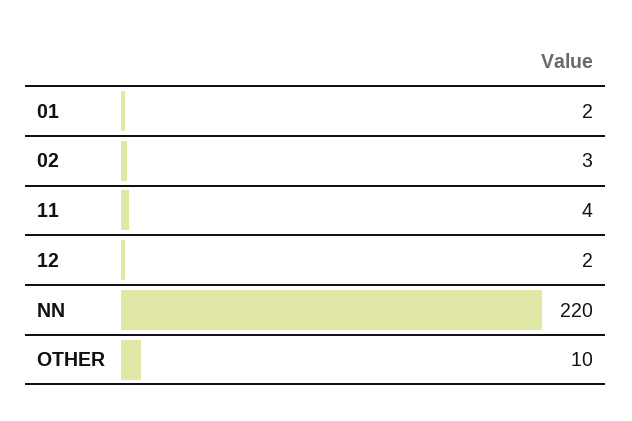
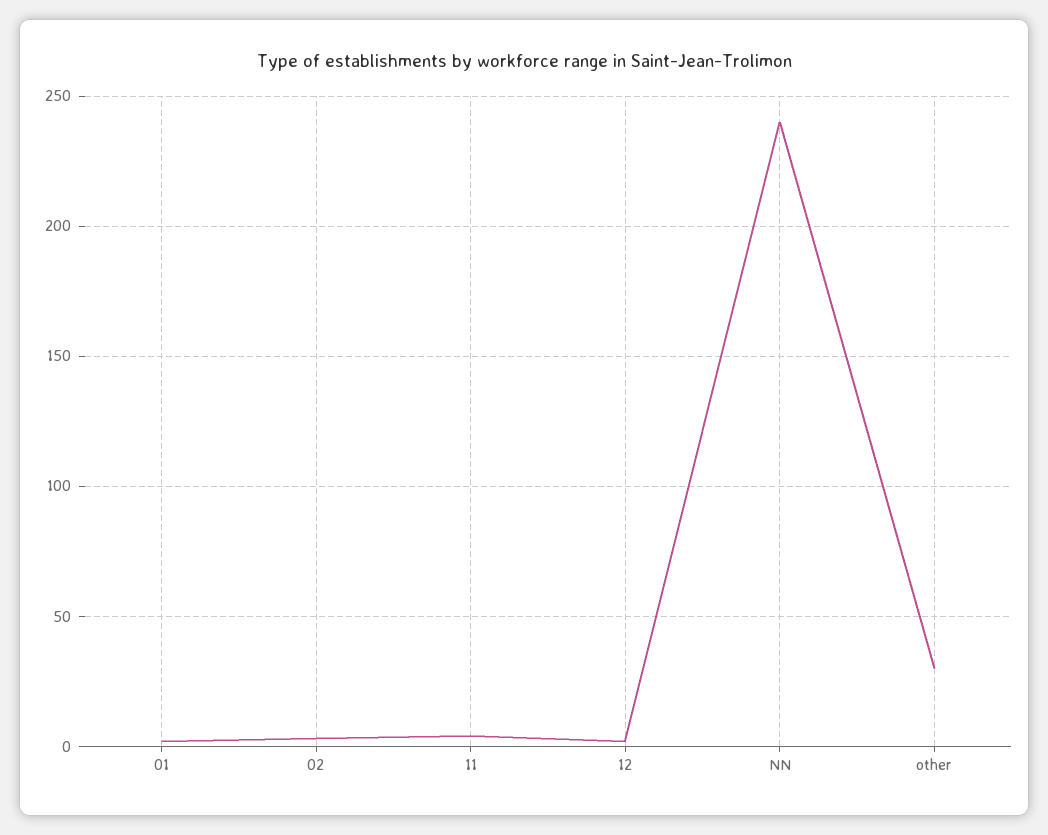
NN: 220 -> 240
OTHER: 10 -> 30

